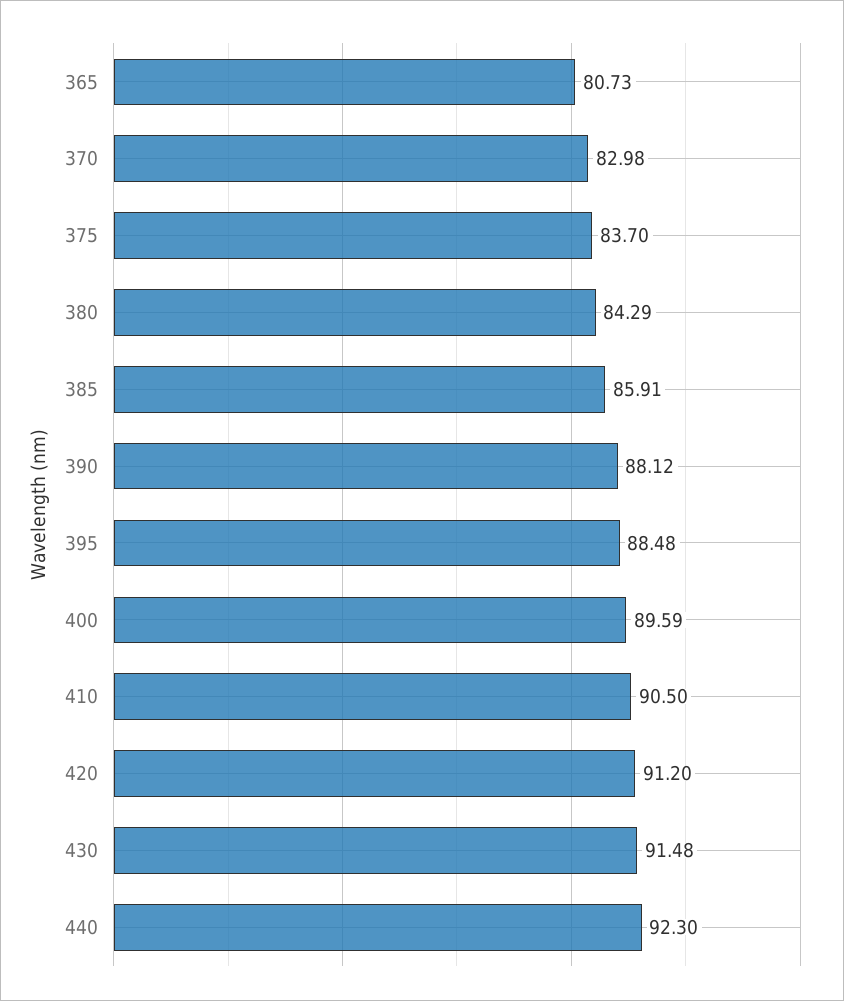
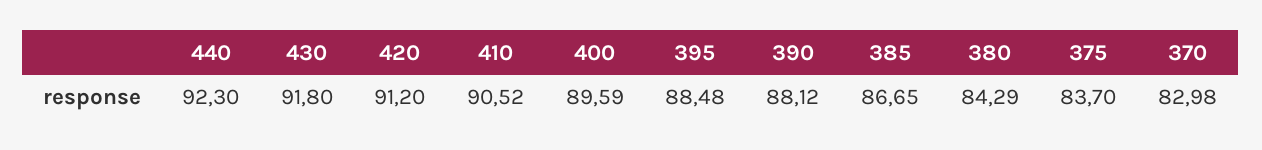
365: 80.73 -> none
385: 85.91 -> 86.65
410: 90.5 -> 90.52
430: 91.48 -> 91.8

